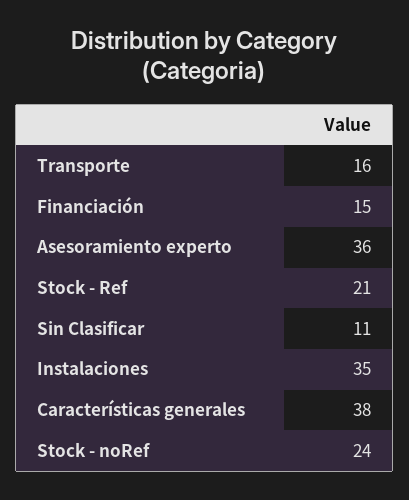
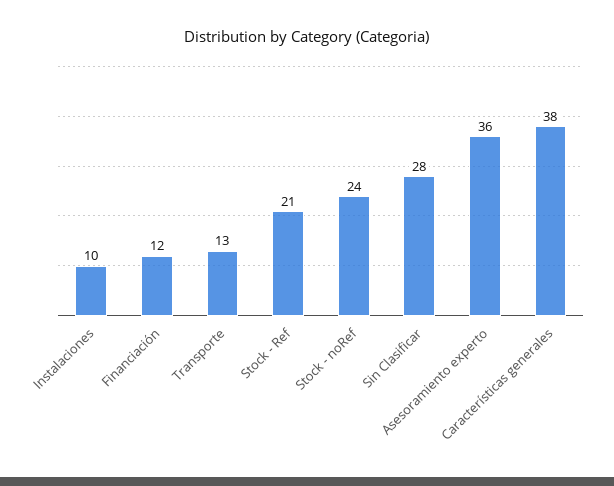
Transporte: 16 -> 13
Financiación: 15 -> 12
Sin Clasificar: 11 -> 28
Instalaciones: 35 -> 10

